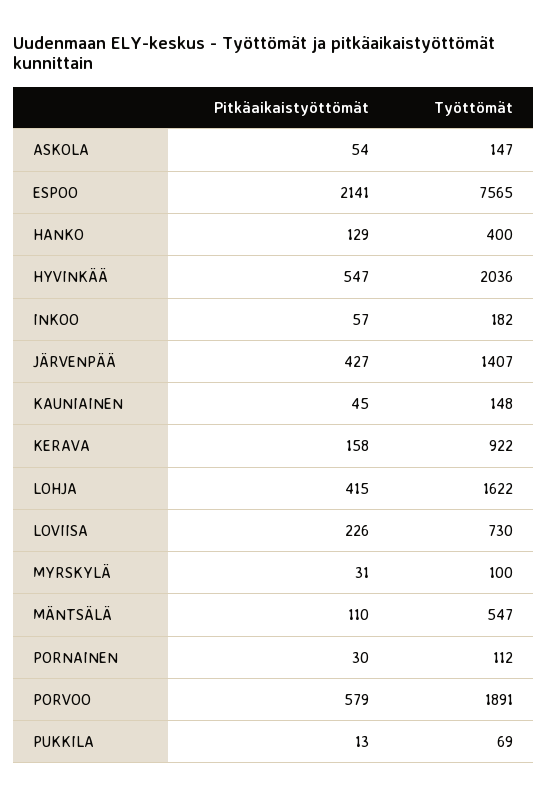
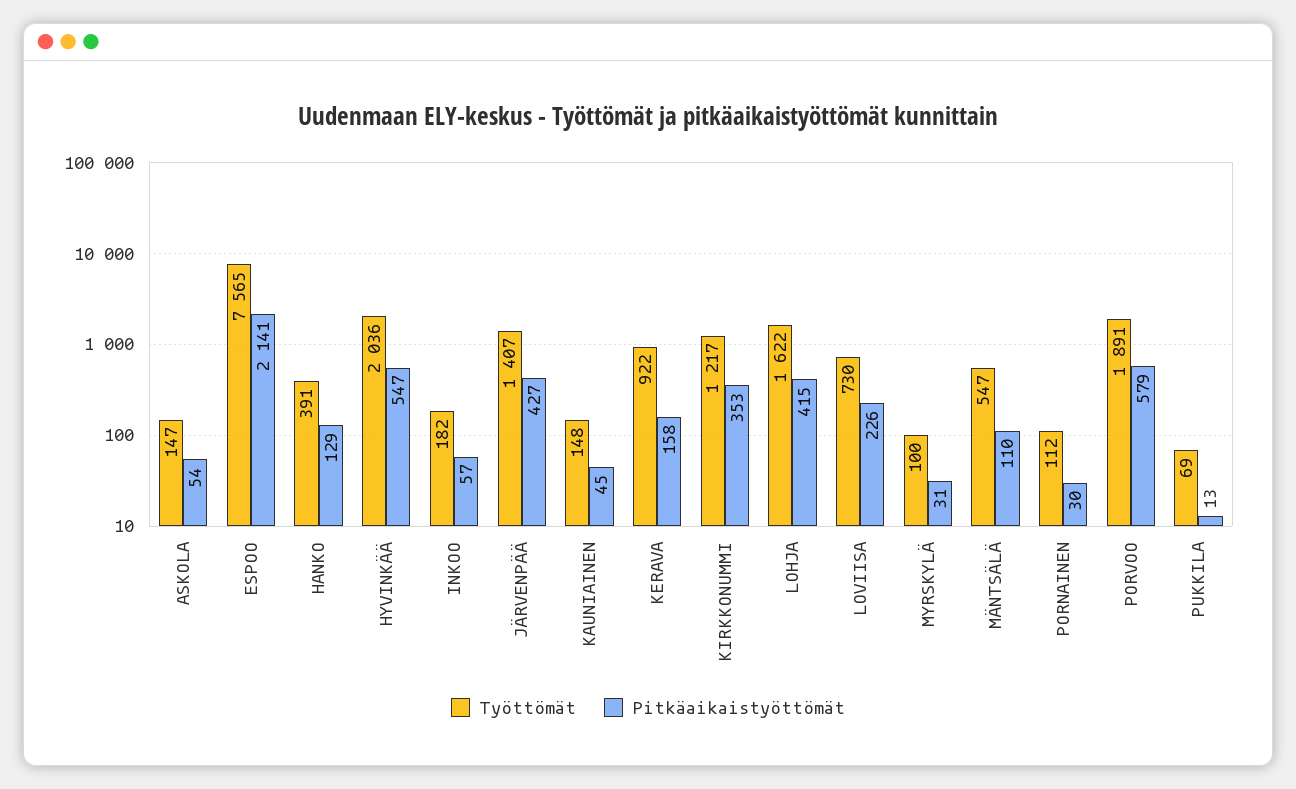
Työttömät, HANKO: 400 -> 391
Työttömät, KIRKKONUMMI: none -> 1217
Pitkäaikaistyöttömät, KIRKKONUMMI: none -> 353

